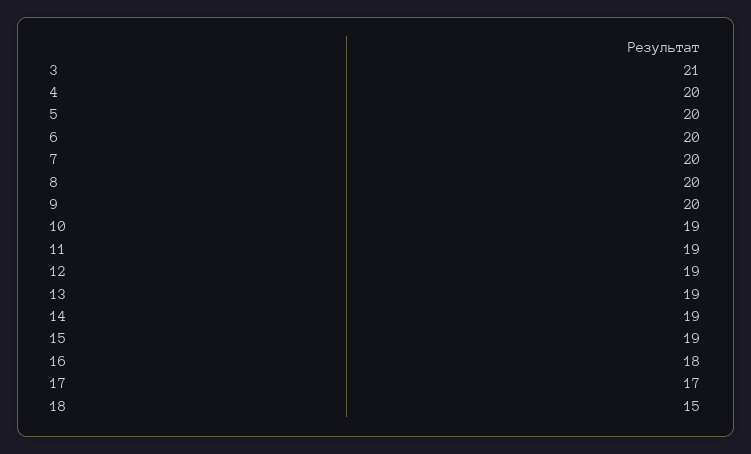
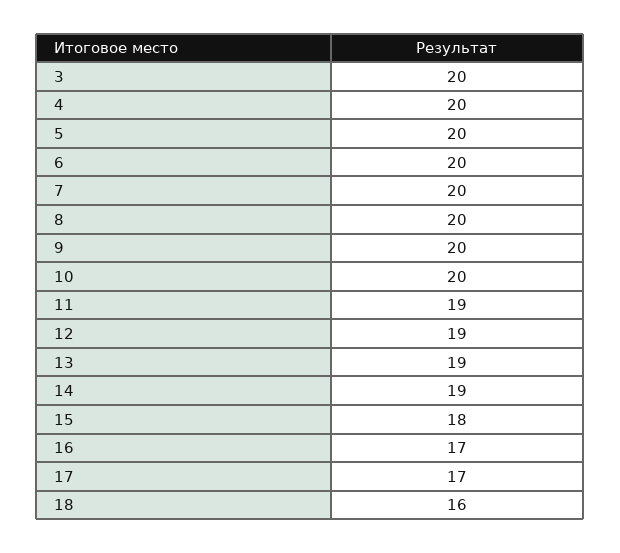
3: 21 -> 20
10: 19 -> 20
15: 19 -> 18
16: 18 -> 17
18: 15 -> 16

